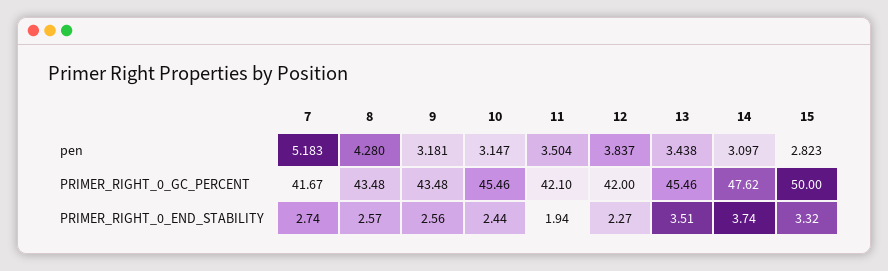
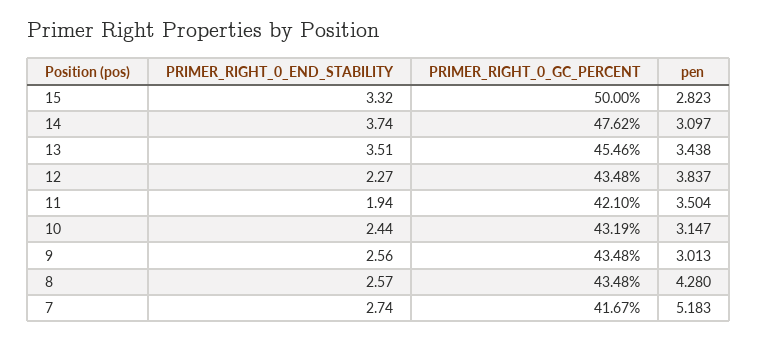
9, pen: 3.181 -> 3.013
10, PRIMER_RIGHT_0_GC_PERCENT: 45.46 -> 43.19
12, PRIMER_RIGHT_0_GC_PERCENT: 42 -> 43.48

